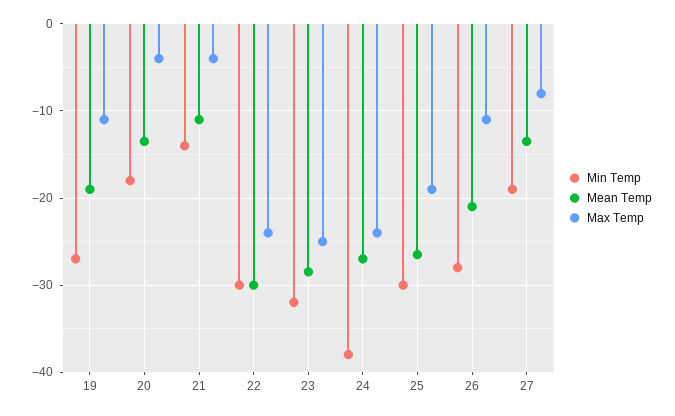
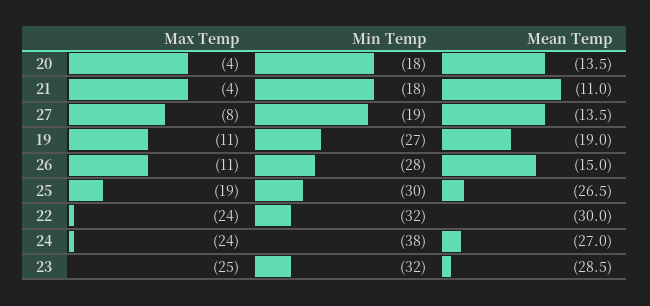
Min Temp, 21: -14 -> -18
Min Temp, 22: -30 -> -32
Mean Temp, 26: -21 -> -15

